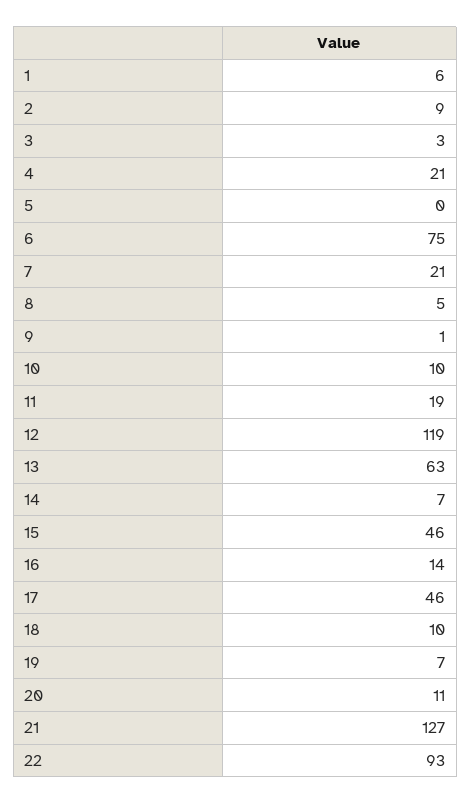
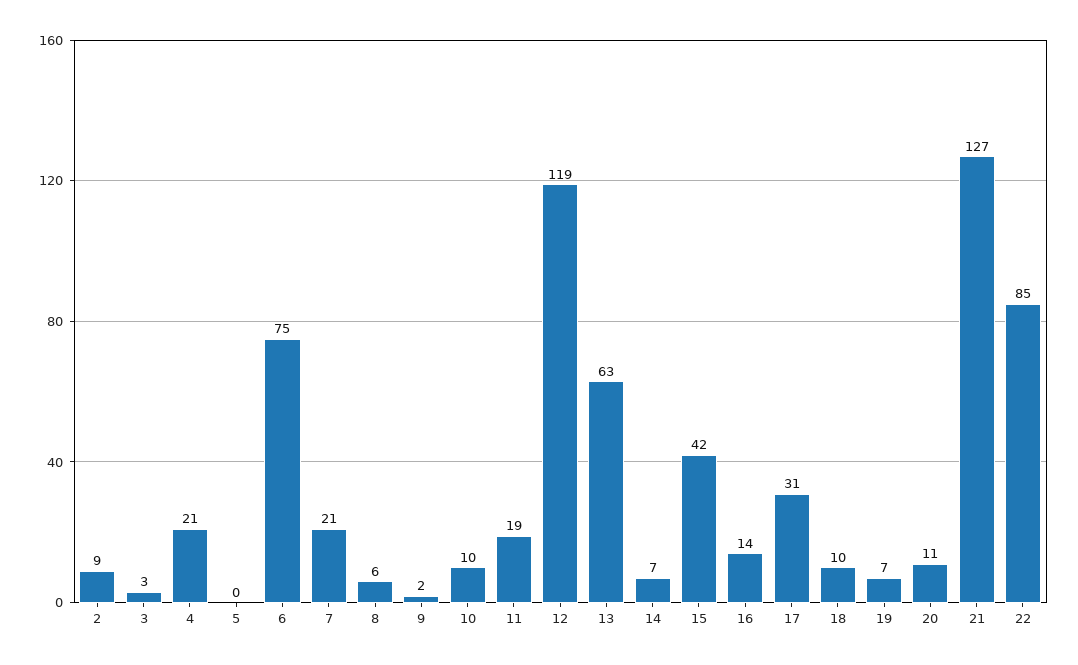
1: 6 -> none
8: 5 -> 6
9: 1 -> 2
15: 46 -> 42
17: 46 -> 31
22: 93 -> 85

